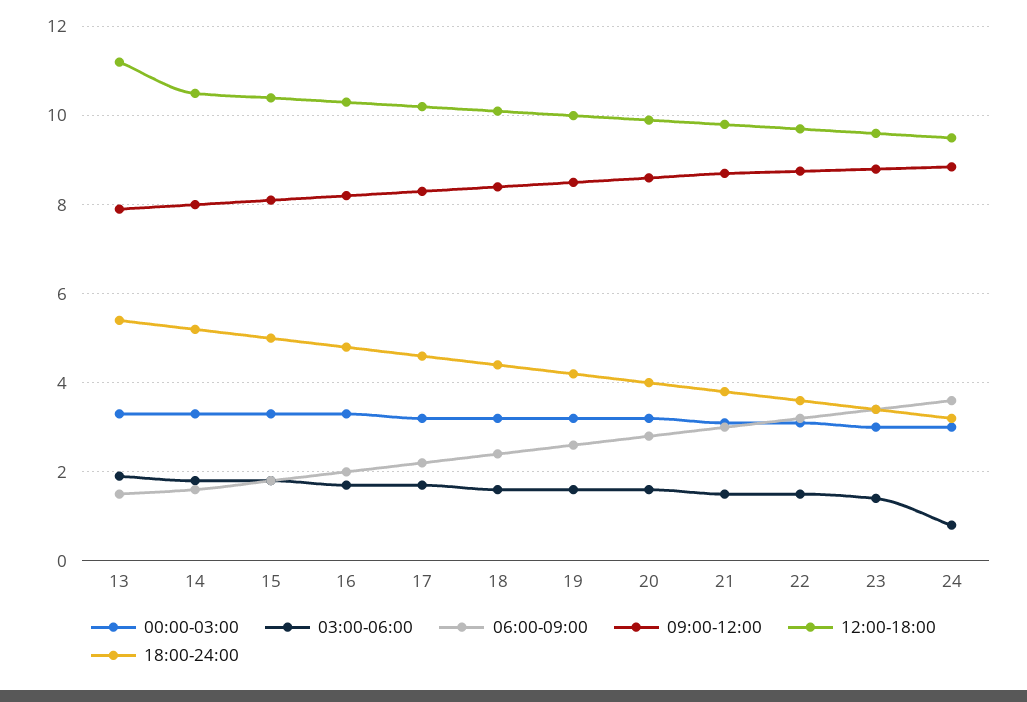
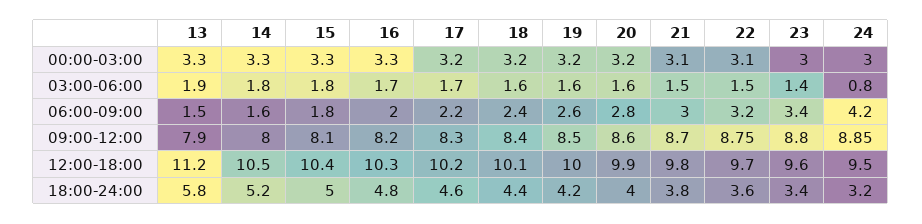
18:00-24:00, 13: 5.4 -> 5.8
06:00-09:00, 24: 3.6 -> 4.2

